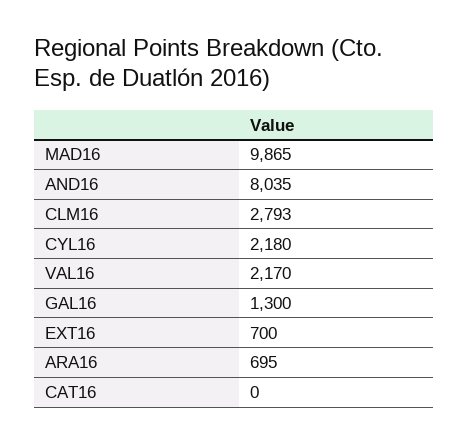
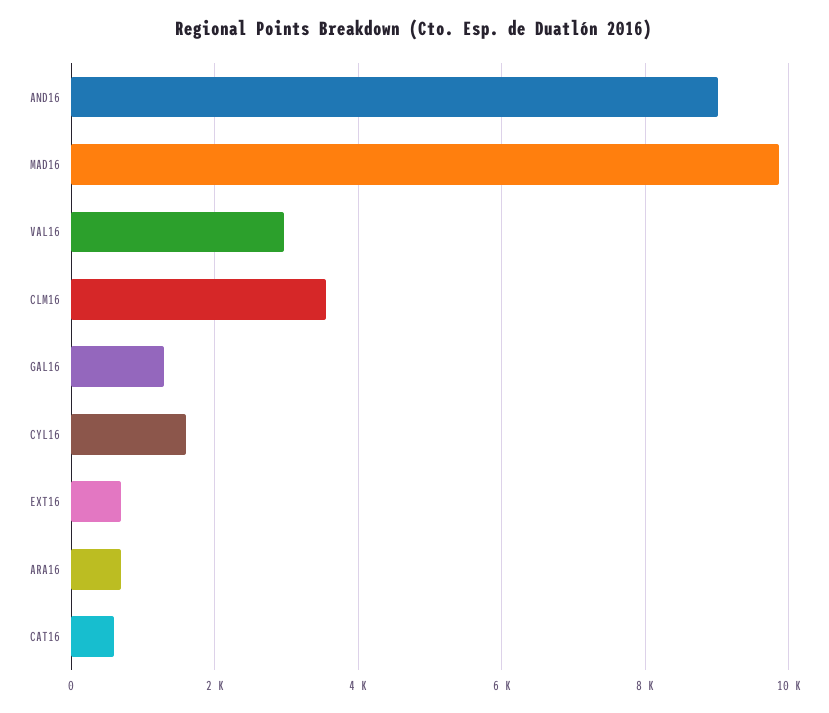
AND16: 8035 -> 9000
CLM16: 2793 -> 3600
CYL16: 2180 -> 1600
VAL16: 2170 -> 3000
CAT16: 0 -> 600

